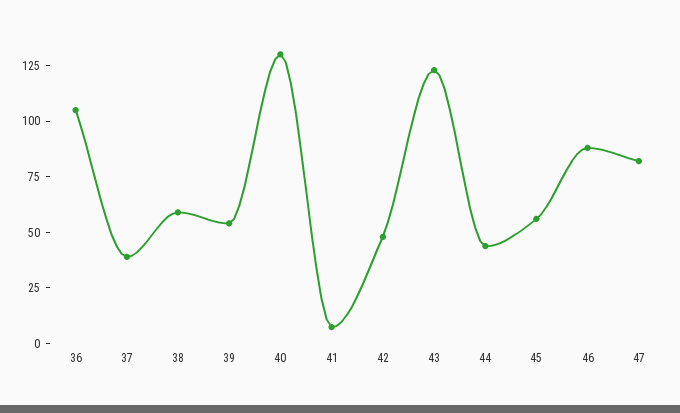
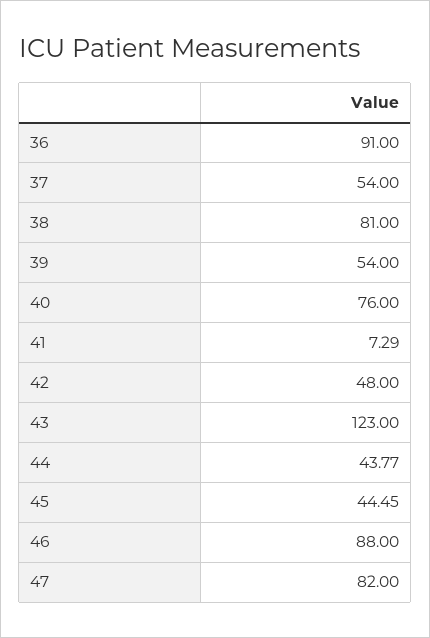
36: 105 -> 91
37: 40 -> 54
38: 60 -> 81
40: 130 -> 76
45: 55 -> 44.45

